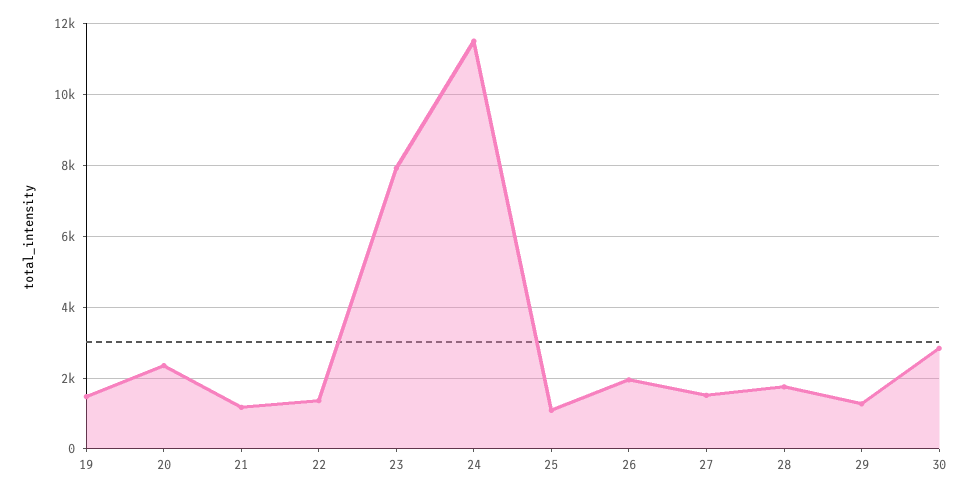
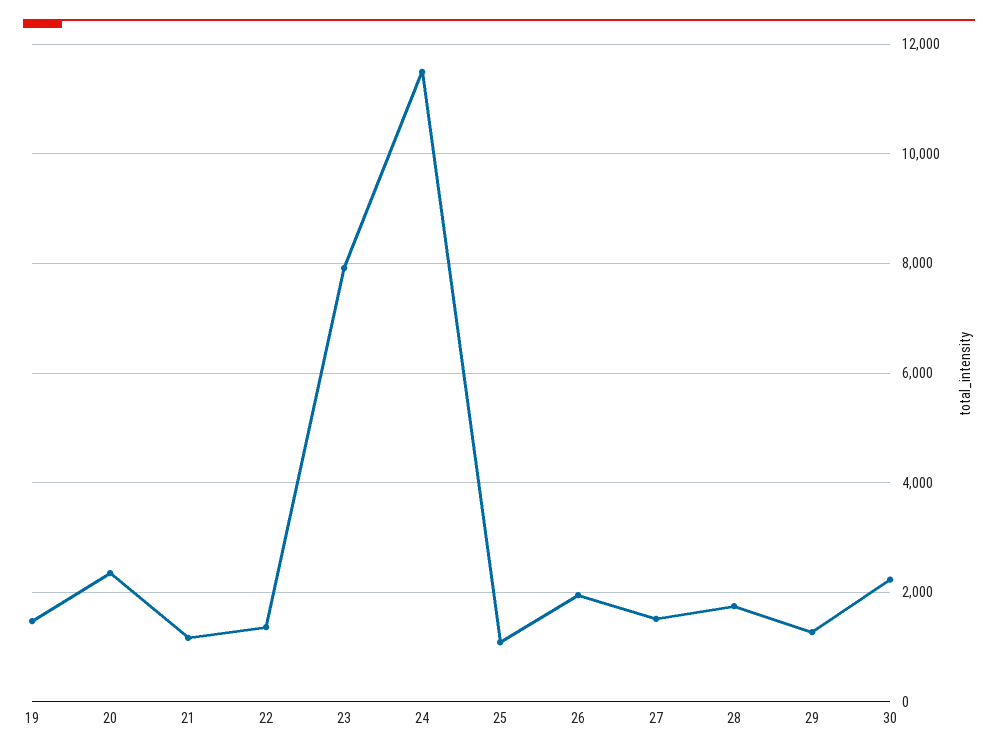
30: 2800 -> 2200

